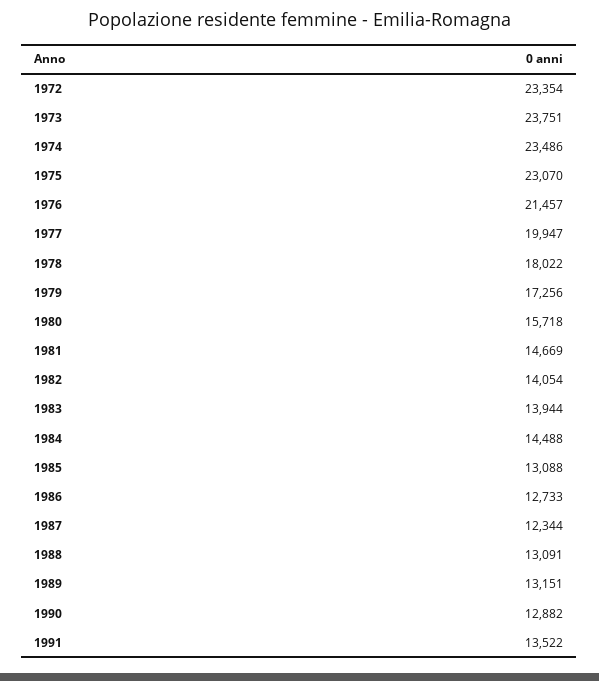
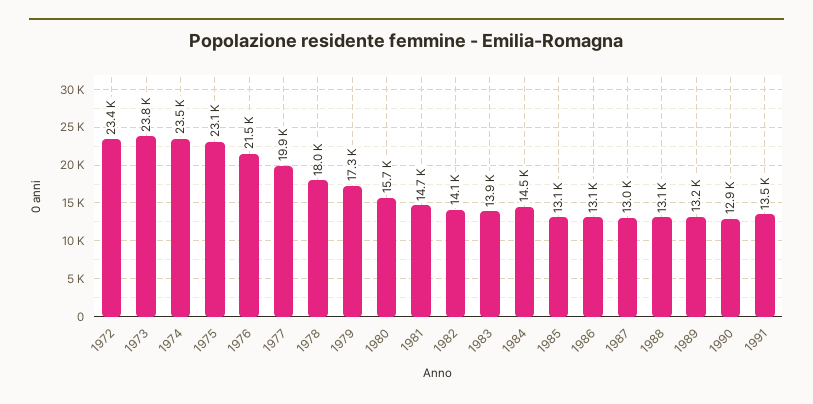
1986: 12733 -> 13100
1987: 12344 -> 13000

